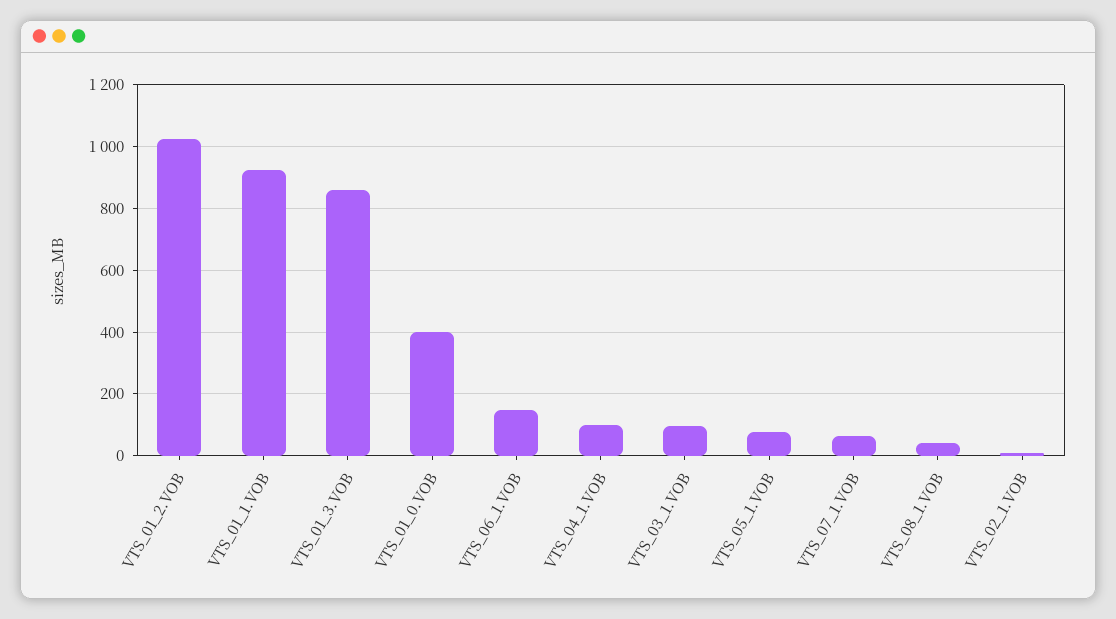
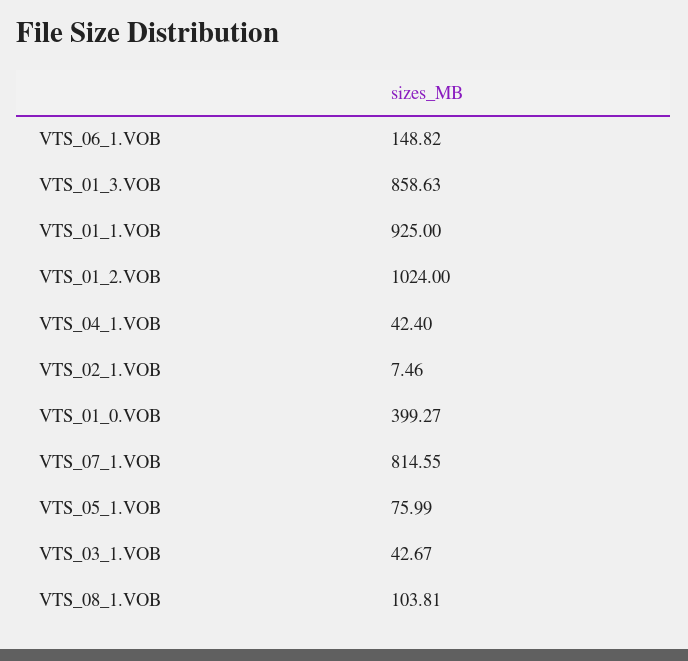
VTS_04_1.VOB: 100 -> 42.4
VTS_03_1.VOB: 100 -> 42.67
VTS_07_1.VOB: 60 -> 814.55
VTS_08_1.VOB: 40 -> 103.81

